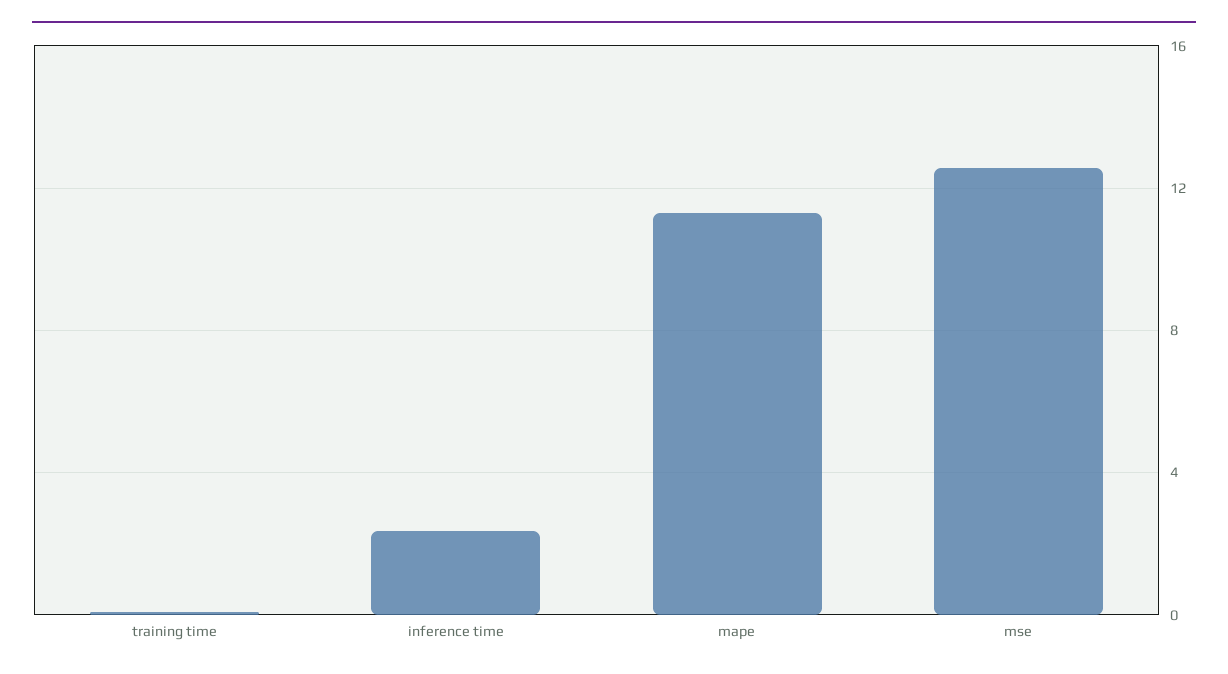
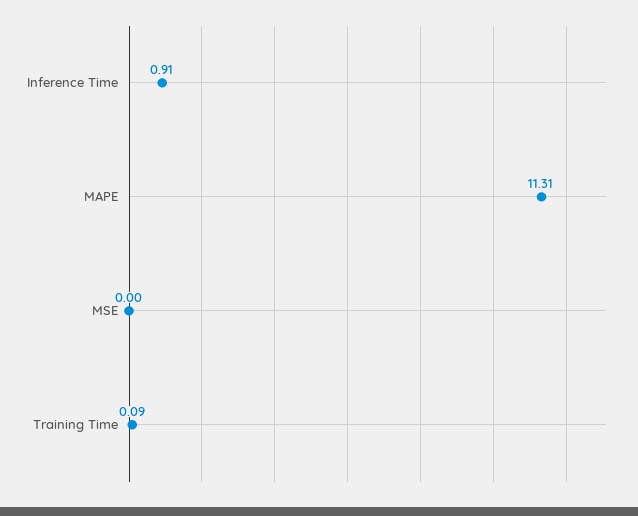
inference time: 2.5 -> 0.91
mse: 12.5 -> 0

